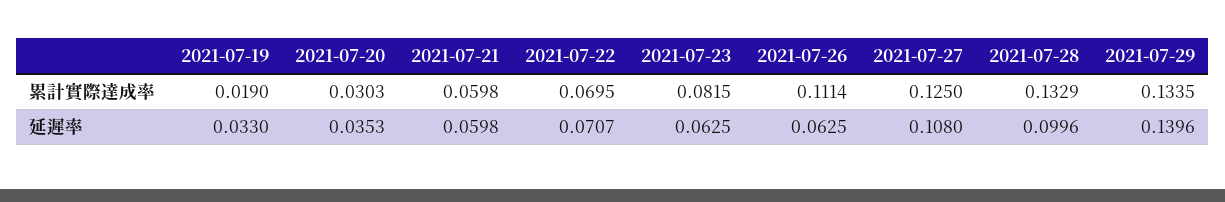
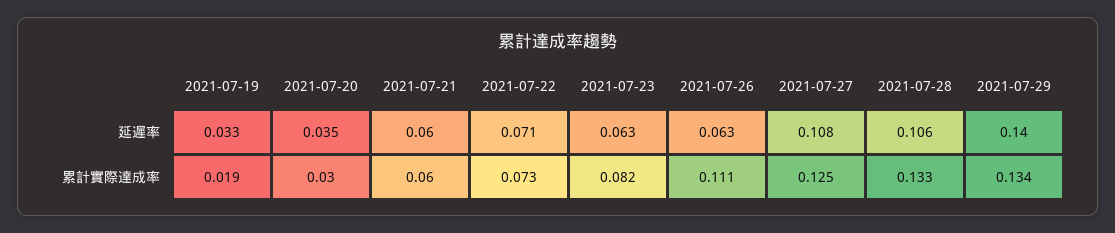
2021-07-22, 累計實際達成率: 0.0695 -> 0.073
2021-07-28, 延遲率: 0.0996 -> 0.106

